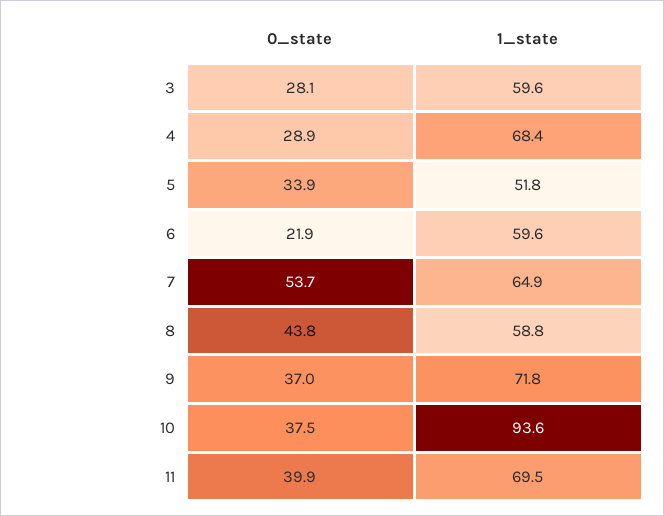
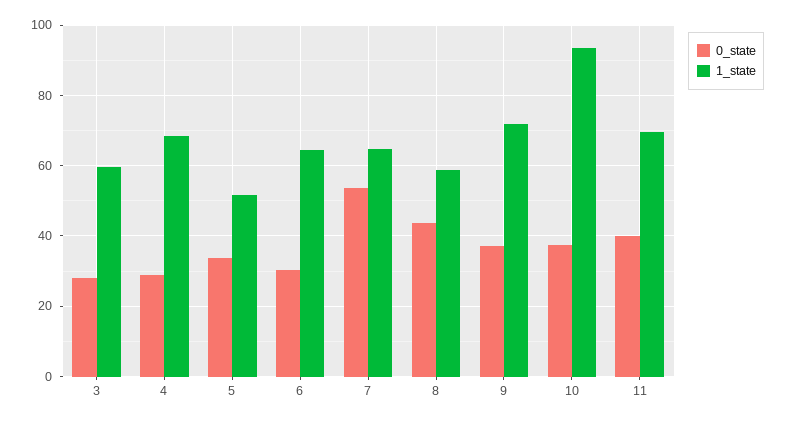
0_state, 6: 21.9 -> 30
1_state, 6: 59.6 -> 64

